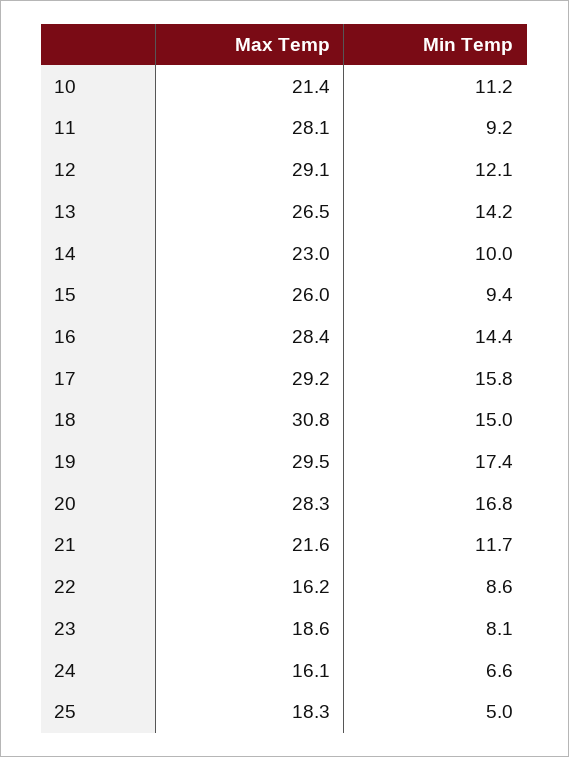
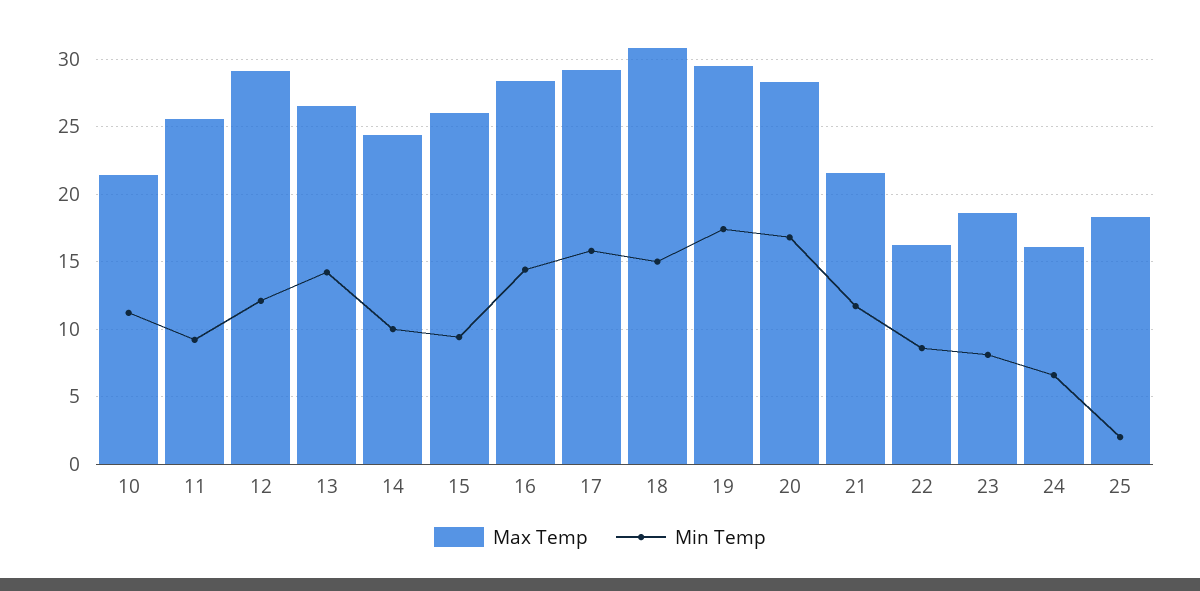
Max Temp, 11: 28.1 -> 25.5
Max Temp, 14: 23 -> 24.5
Min Temp, 25: 5 -> 2

